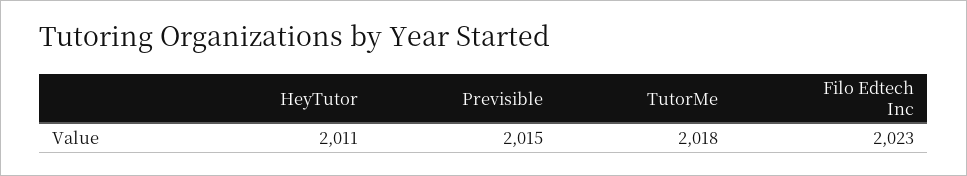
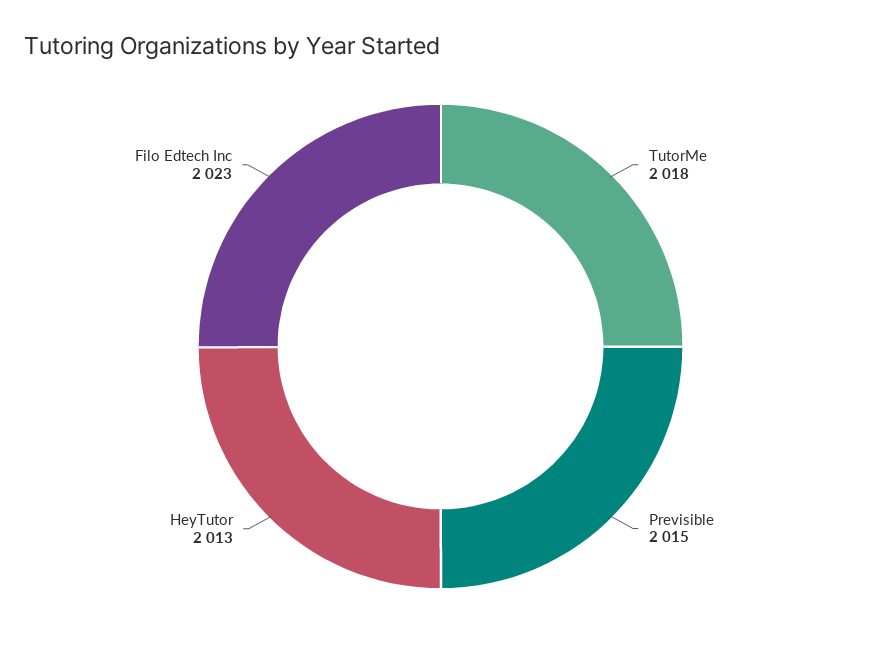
HeyTutor: 2011 -> 2013

